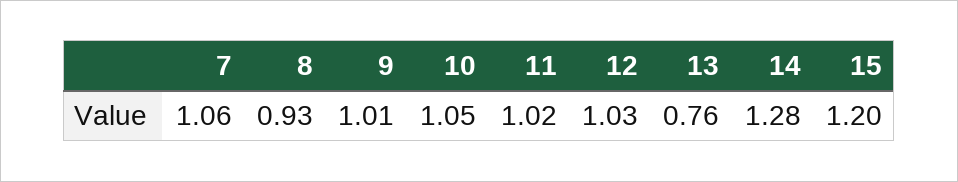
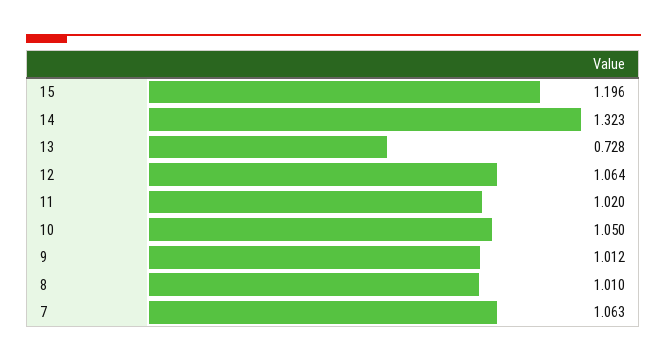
8: 0.93 -> 1.01
12: 1.03 -> 1.064
13: 0.76 -> 0.728
14: 1.28 -> 1.323

